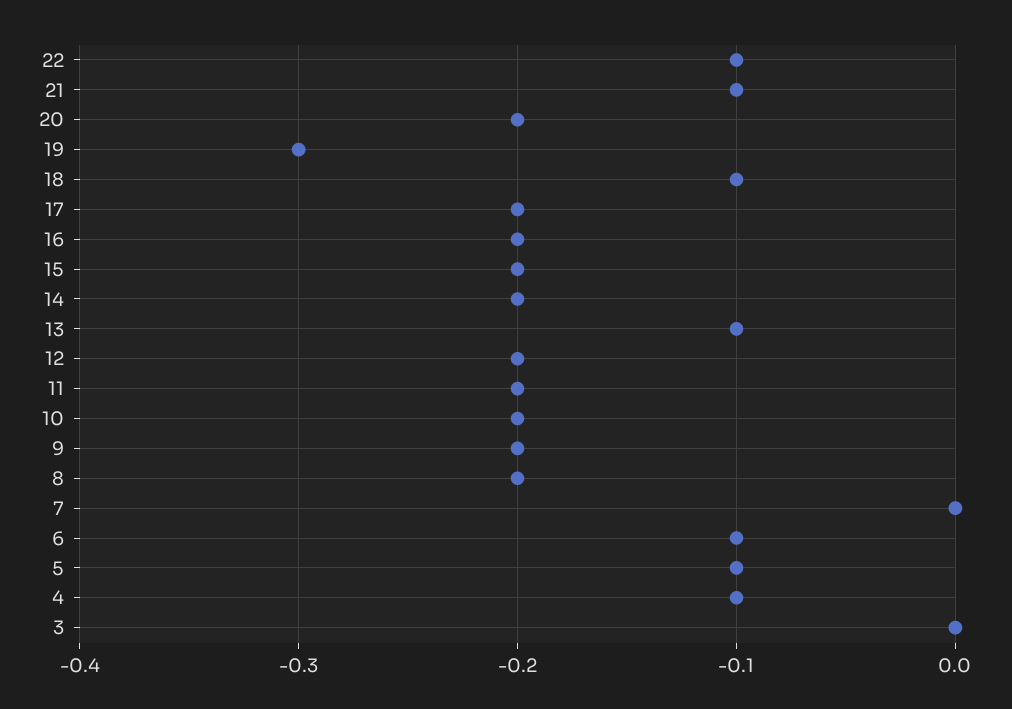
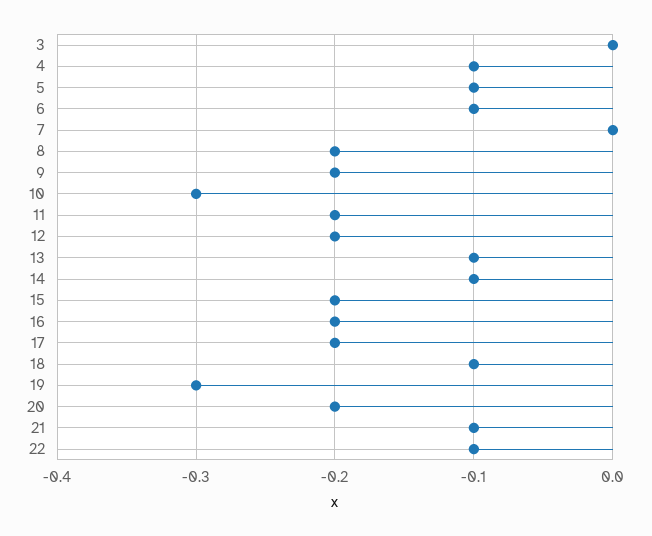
14: -0.2 -> -0.1
10: -0.2 -> -0.3

